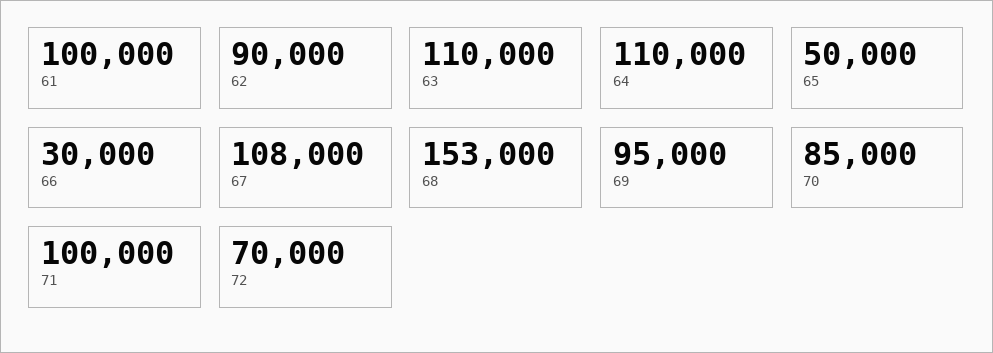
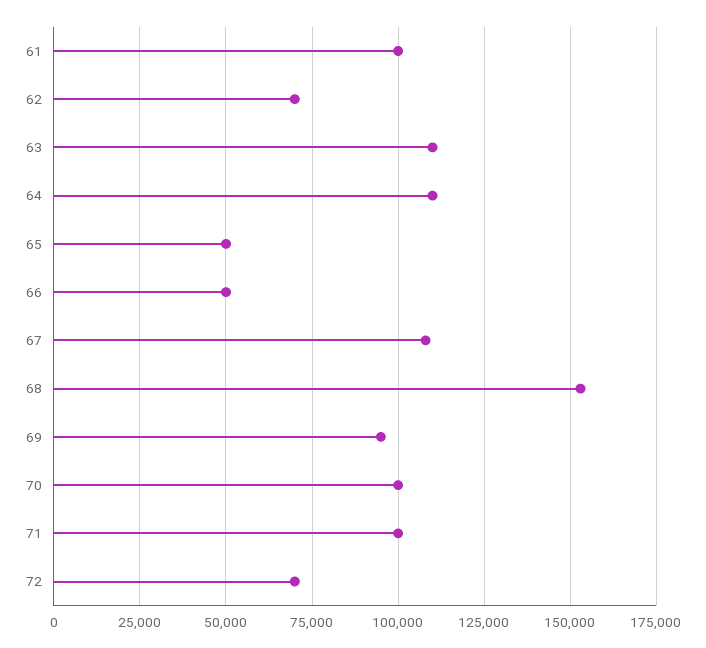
62: 90000 -> 70000
66: 30000 -> 50000
70: 85000 -> 100000

